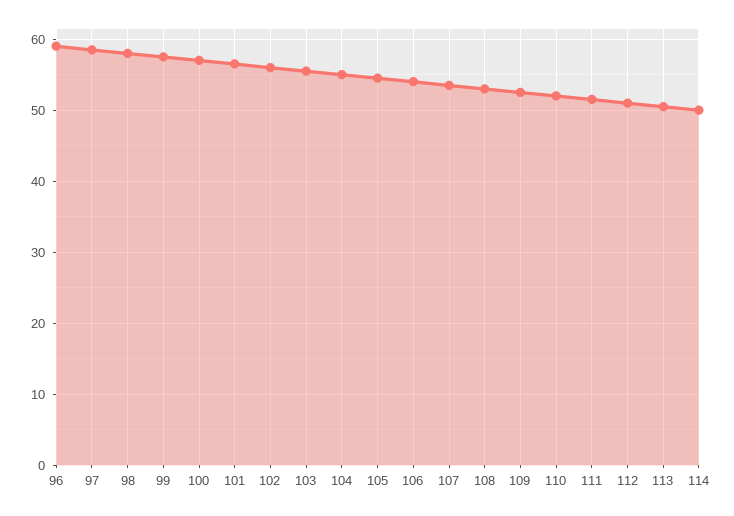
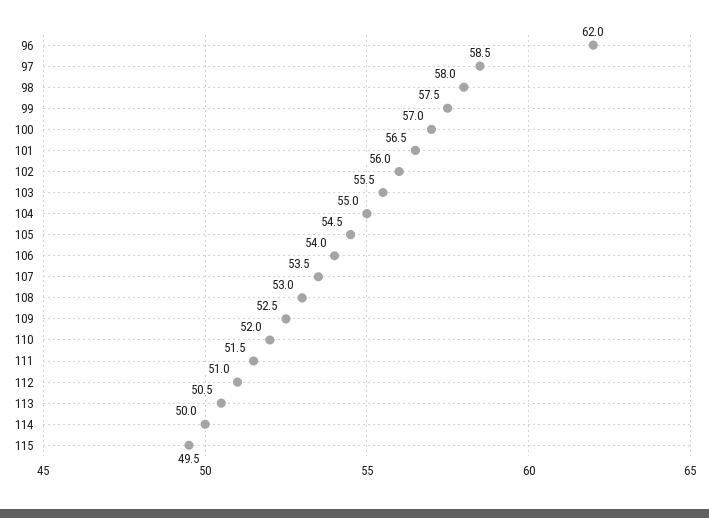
96: 59 -> 62
115: none -> 49.5

